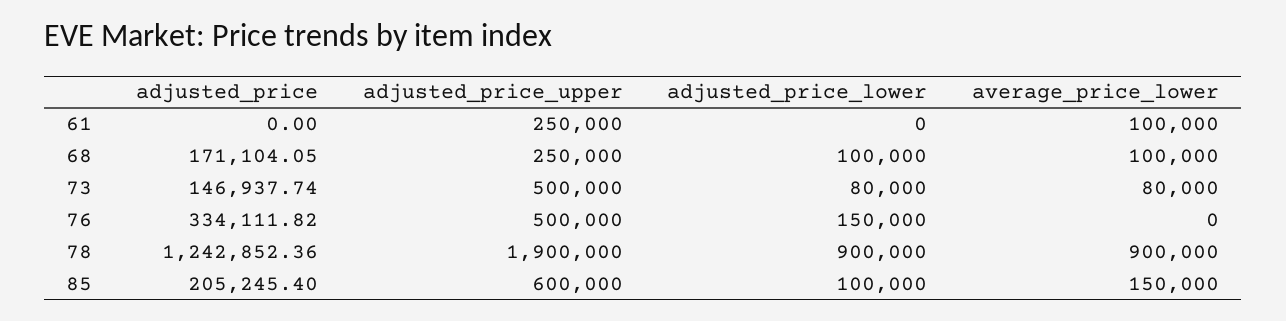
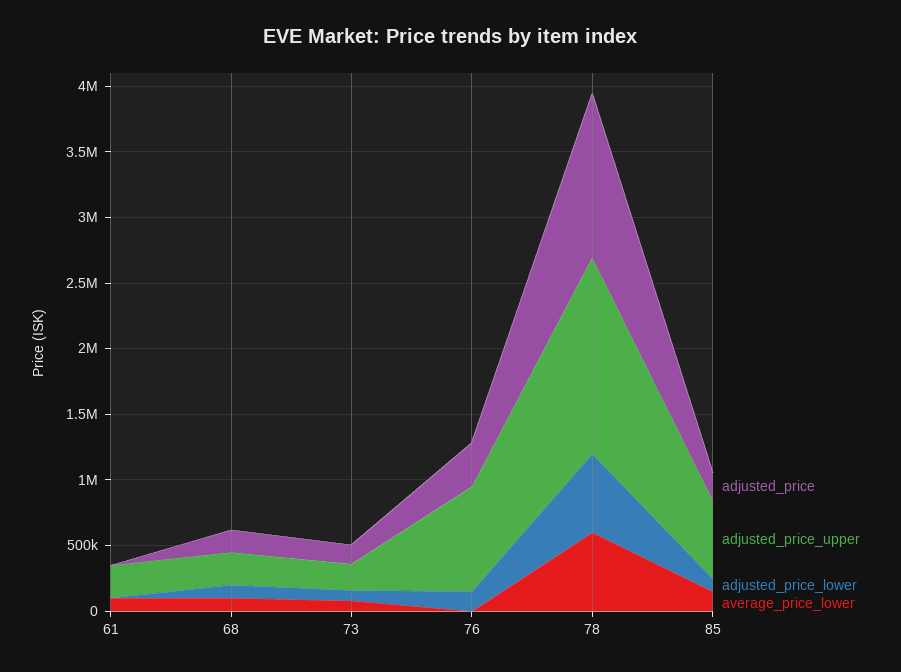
adjusted_price_upper, 73: 500000 -> 200000
adjusted_price_upper, 76: 500000 -> 800000
adjusted_price_upper, 78: 1900000 -> 1500000
adjusted_price_lower, 78: 900000 -> 600000
average_price_lower, 78: 900000 -> 600000

